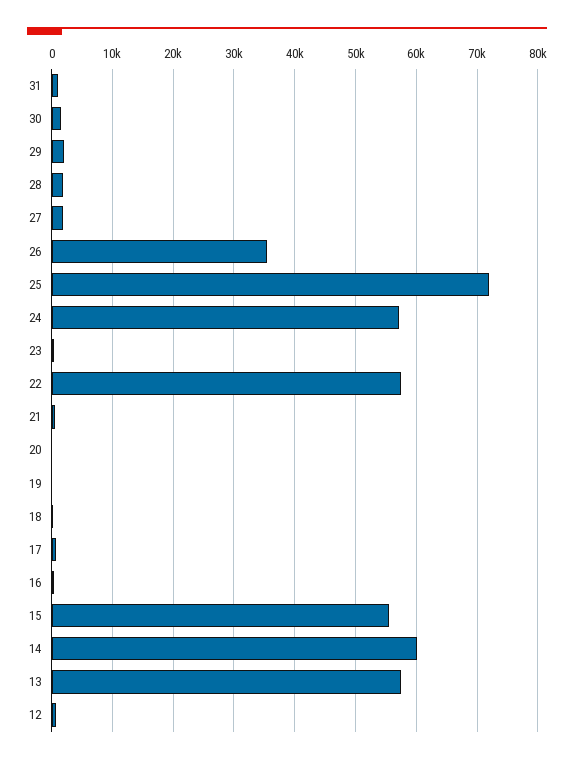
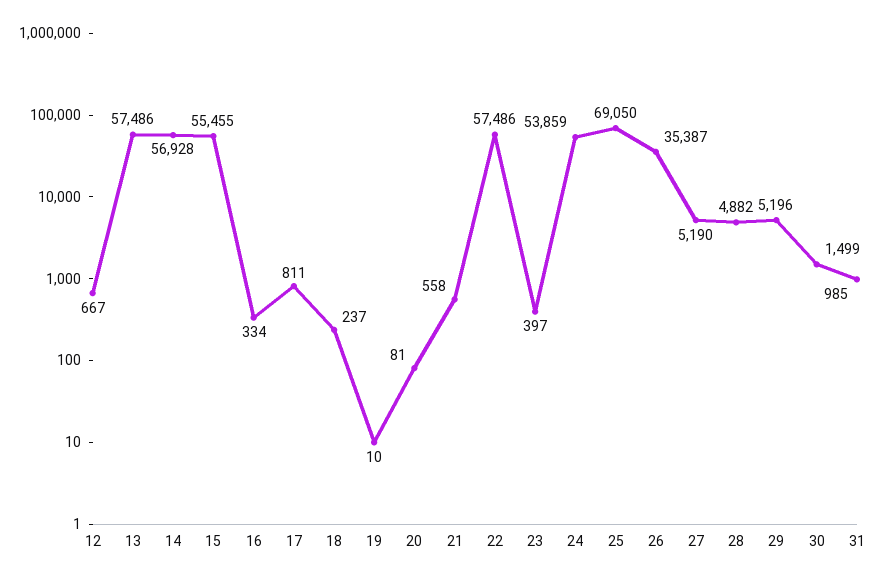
29: 2000 -> 5196
28: 2000 -> 4882
27: 2000 -> 5190
25: 72000 -> 69050
24: 57000 -> 53859
14: 60000 -> 56928

